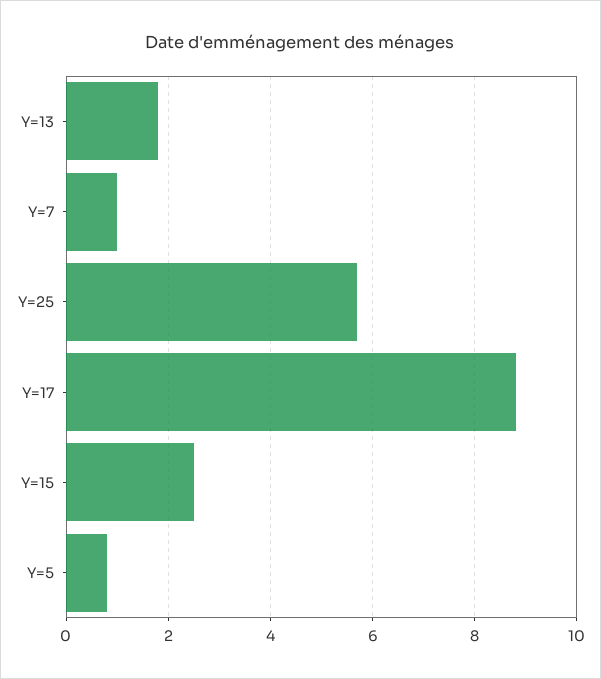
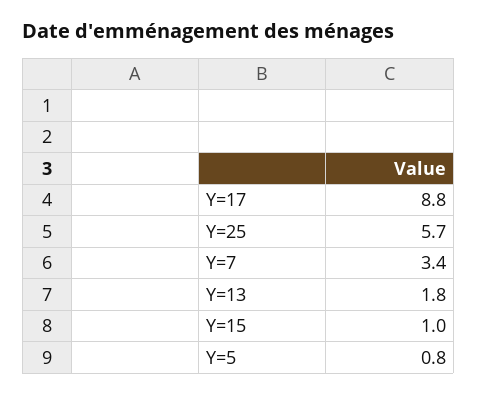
Y=7: 1 -> 3.4
Y=15: 2.5 -> 1

